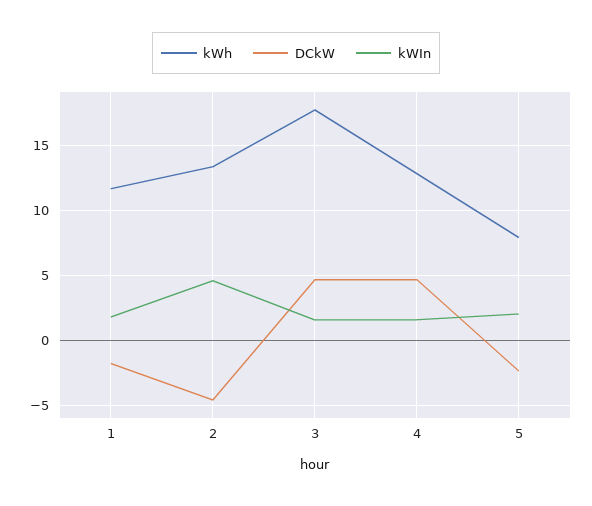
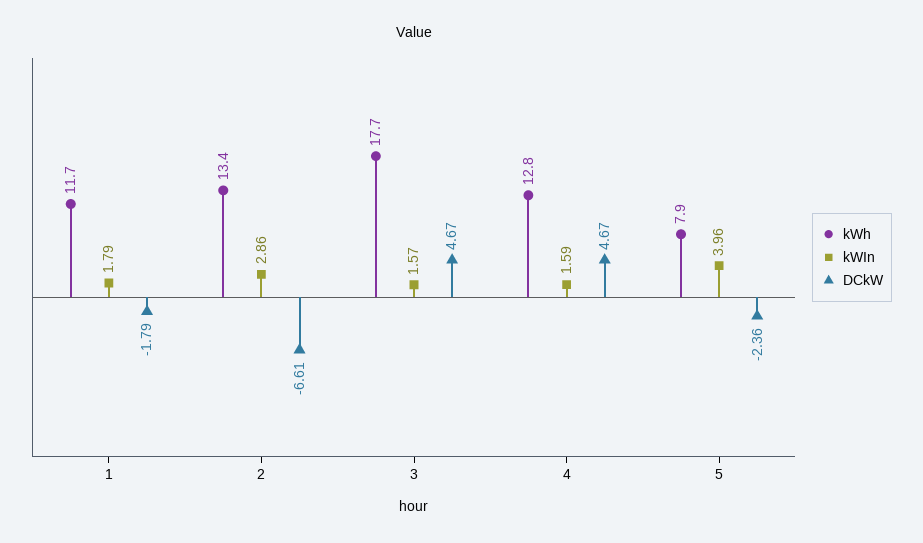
DCkW, 2: -4.5 -> -6.61
kWIn, 2: 4.5 -> 2.86
kWIn, 5: 2 -> 3.96

